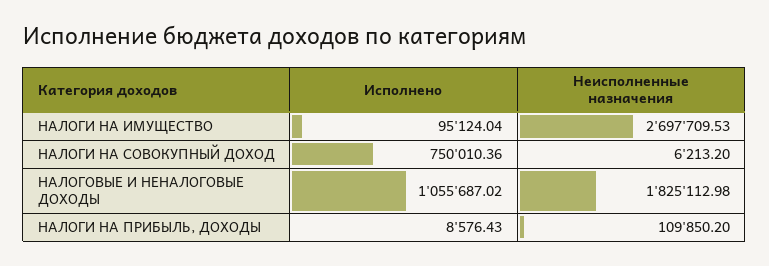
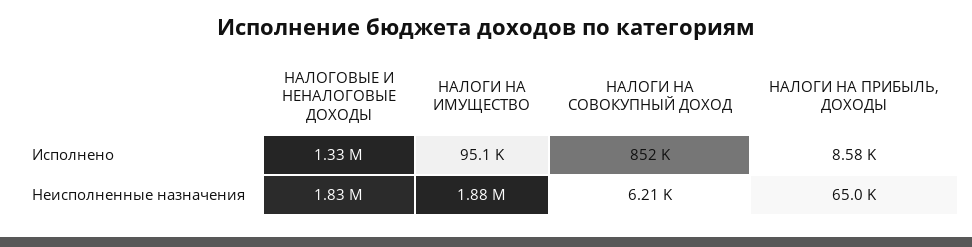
Неисполненные назначения, НАЛОГИ НА ИМУЩЕСТВО: 2697709.53 -> 1880000
Исполнено, НАЛОГИ НА СОВОКУПНЫЙ ДОХОД: 750010.36 -> 852000
Исполнено, НАЛОГОВЫЕ И НЕНАЛОГОВЫЕ ДОХОДЫ: 1055687.02 -> 1330000
Неисполненные назначения, НАЛОГИ НА ПРИБЫЛЬ, ДОХОДЫ: 109850.2 -> 65000

